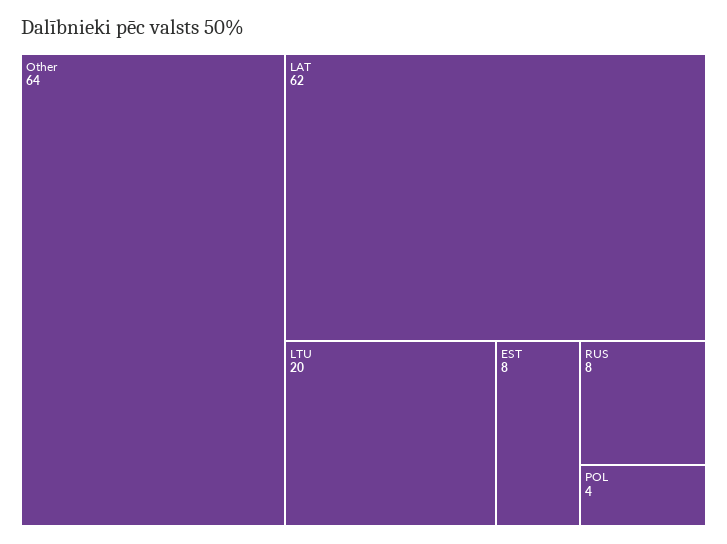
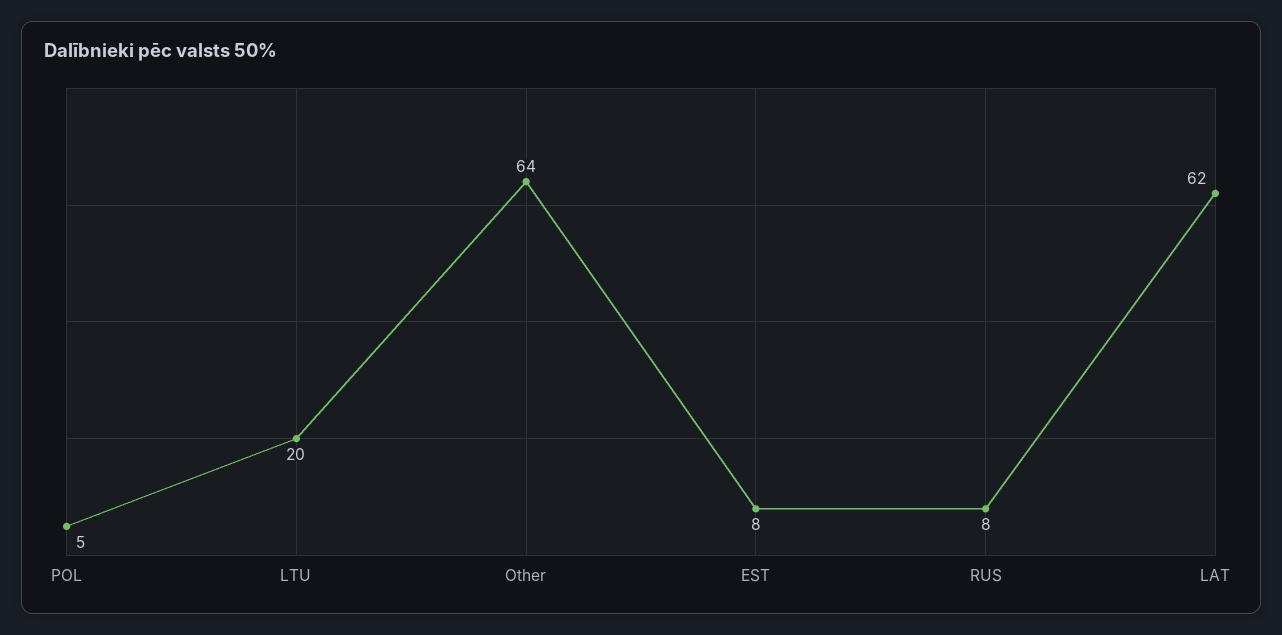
POL: 4 -> 5

